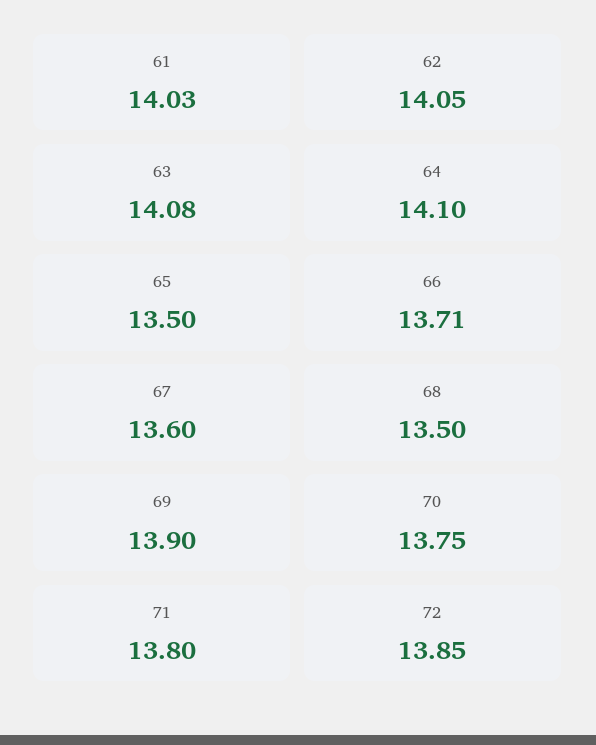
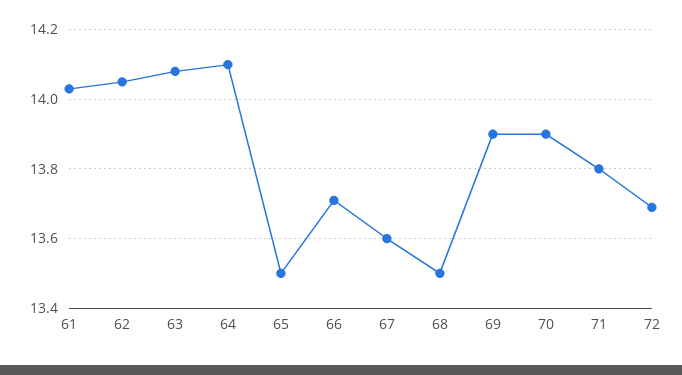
70: 13.75 -> 13.9
72: 13.85 -> 13.7

